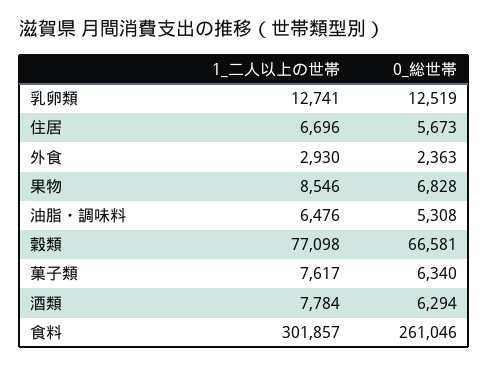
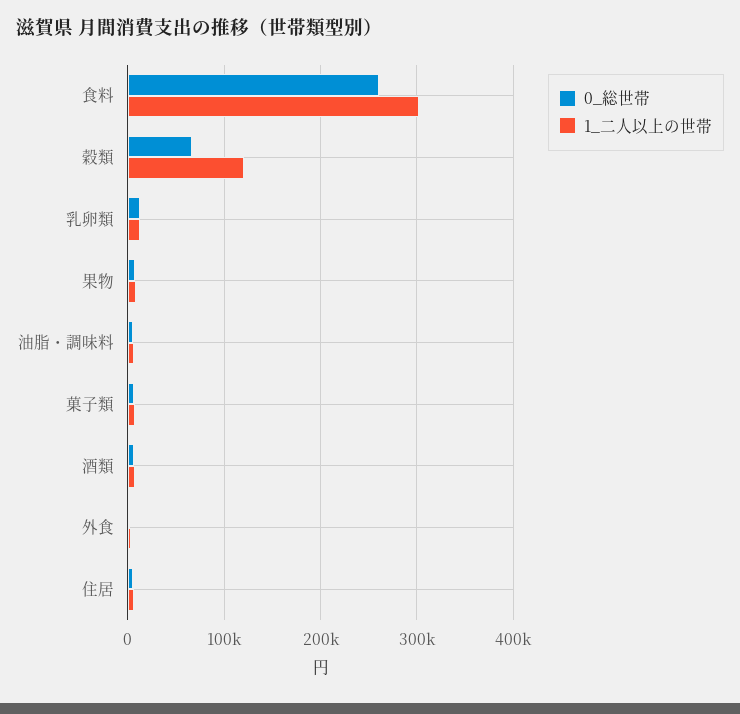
1_二人以上の世帯, 穀類: 77098 -> 120000

